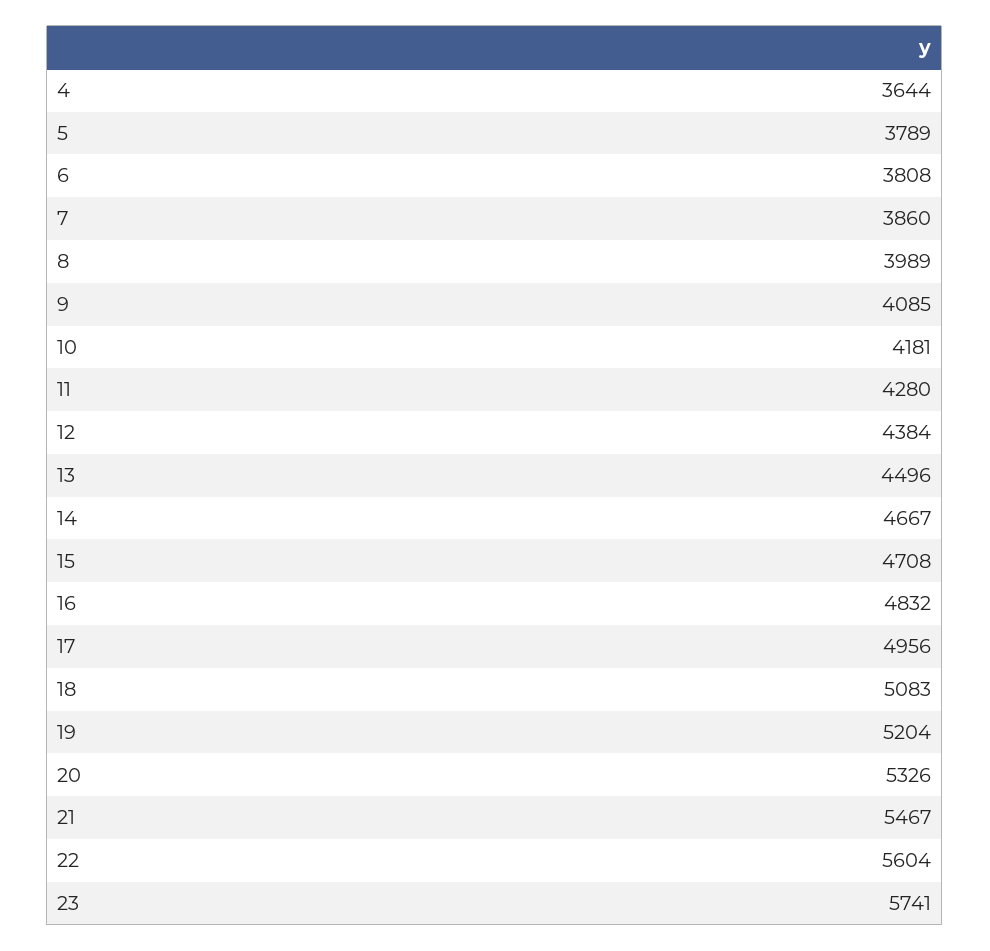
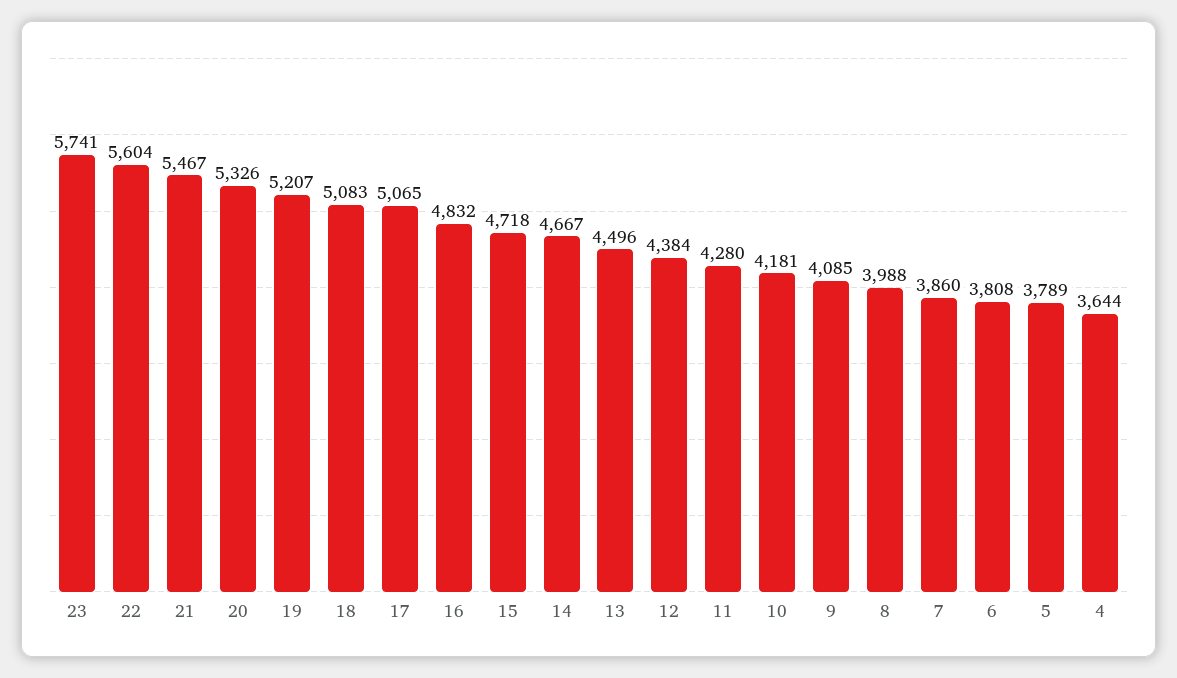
8: 3989 -> 3988
15: 4708 -> 4718
17: 4956 -> 5065
19: 5204 -> 5207

